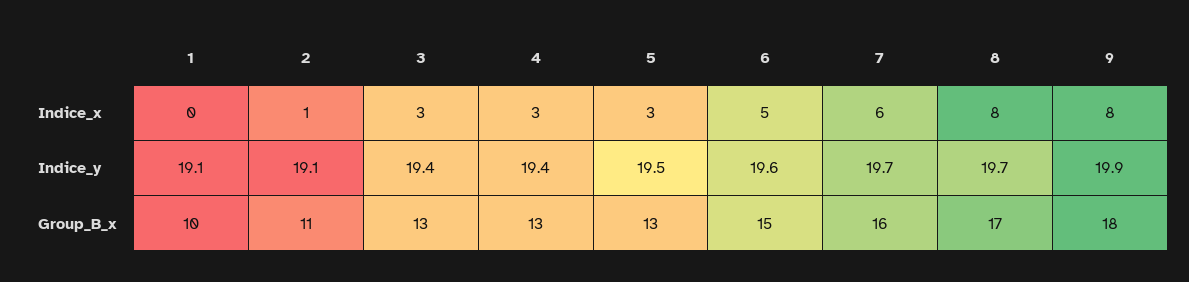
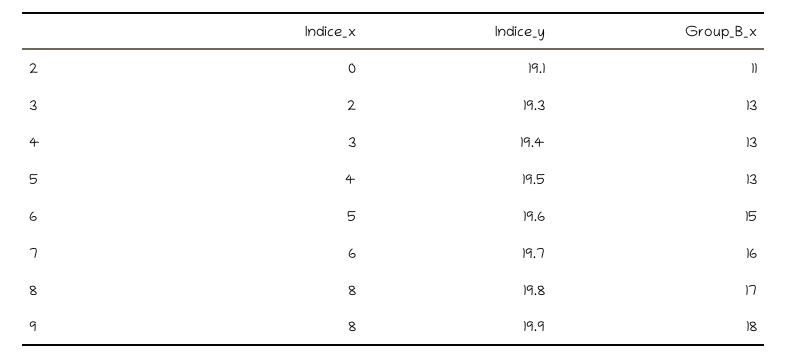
1, Indice_x: 0 -> none
2, Indice_x: 1 -> 0
3, Indice_x: 3 -> 2
5, Indice_x: 3 -> 4
1, Indice_y: 19.1 -> none
3, Indice_y: 19.4 -> 19.3
8, Indice_y: 19.7 -> 19.8
1, Group_B_x: 10 -> none

